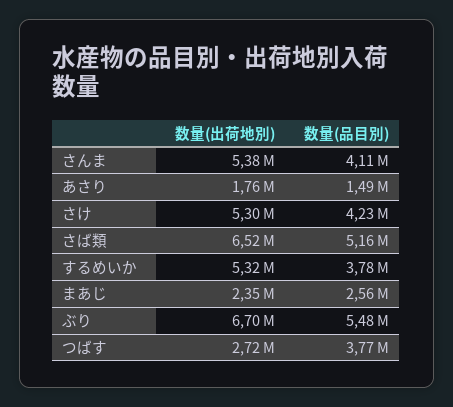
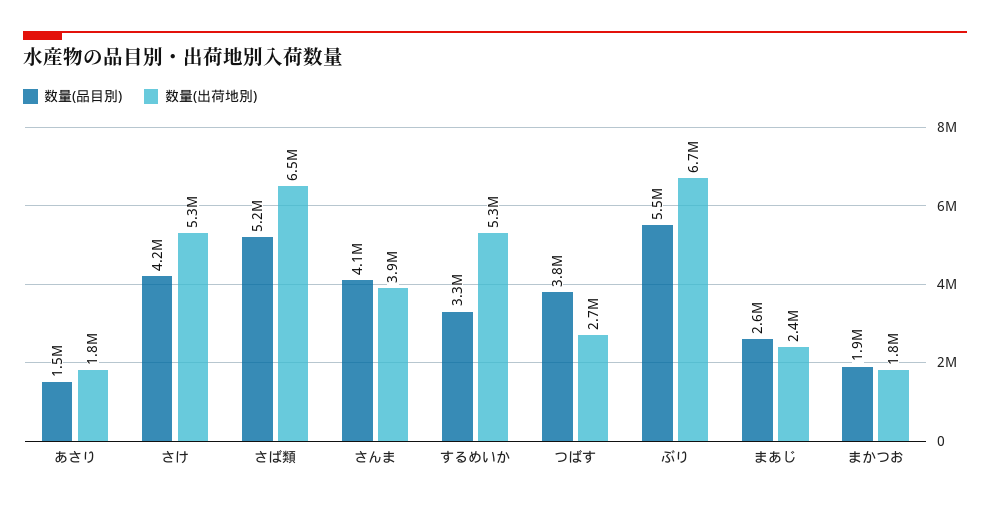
数量(出荷地別), さんま: 5380000 -> 3900000
数量(品目別), するめいか: 3780000 -> 3300000
数量(品目別), まかつお: none -> 1900000
数量(出荷地別), まかつお: none -> 1800000

